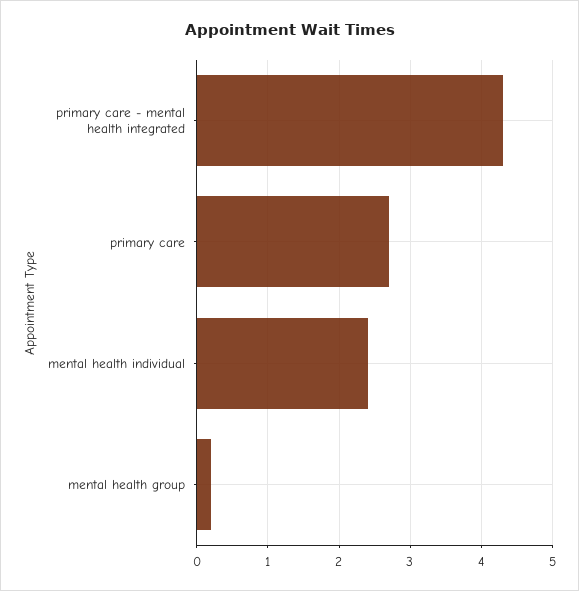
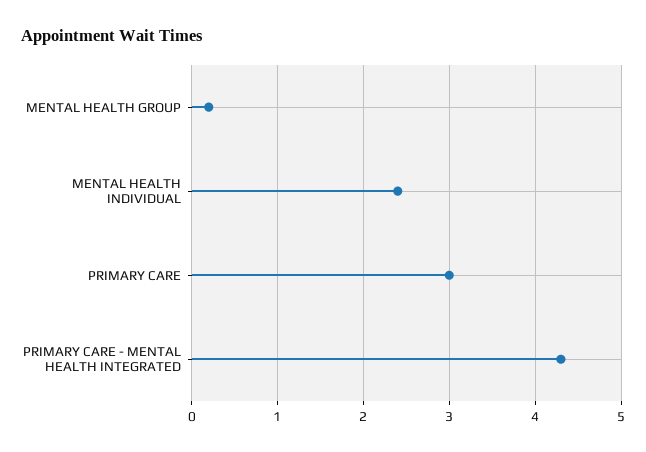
primary care: 2.7 -> 3

